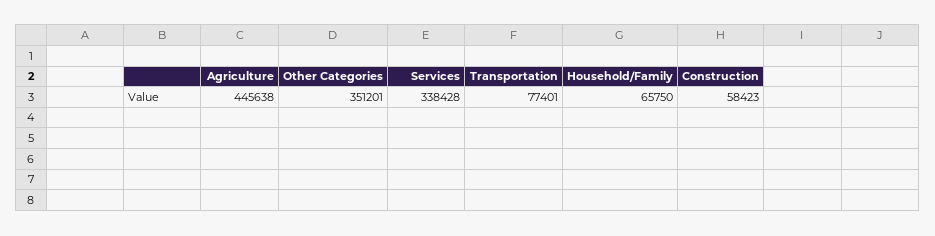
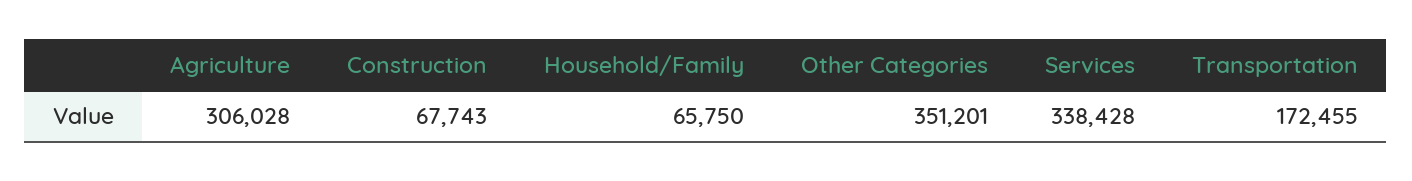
Agriculture: 445638 -> 306028
Transportation: 77401 -> 172455
Construction: 58423 -> 67743

